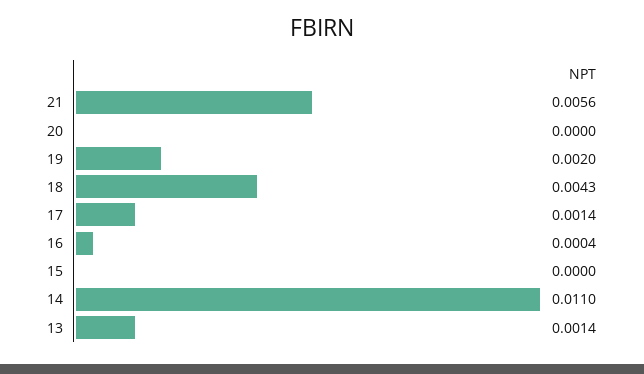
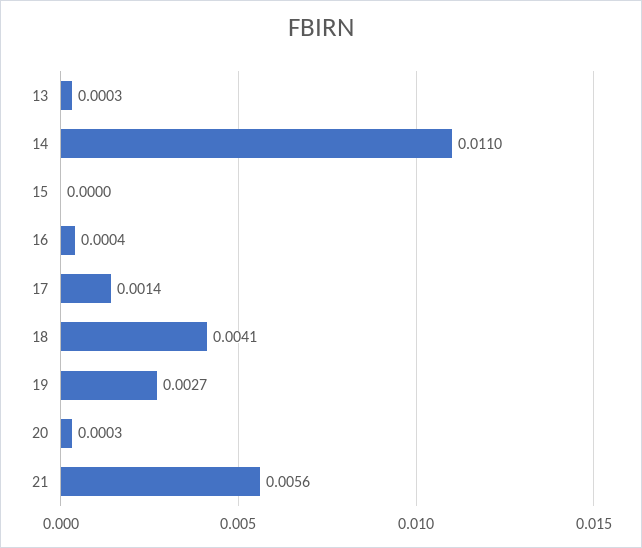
20: 0 -> 0.0003
19: 0.002 -> 0.0027
18: 0.0043 -> 0.0041
13: 0.0014 -> 0.0003

